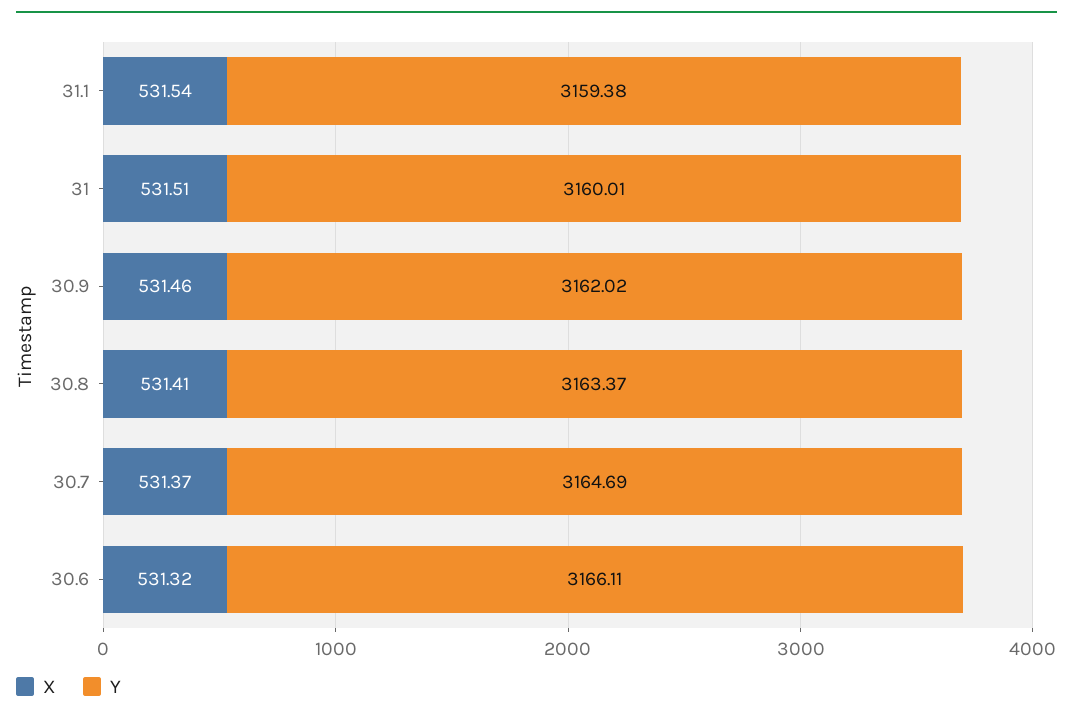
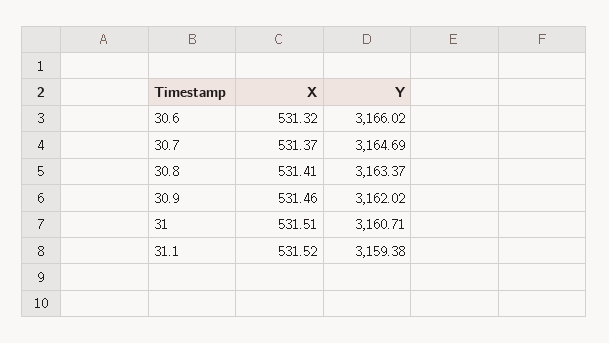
X, 31.1: 531.54 -> 531.52
Y, 31: 3160.01 -> 3160.71
Y, 30.6: 3166.11 -> 3166.02

